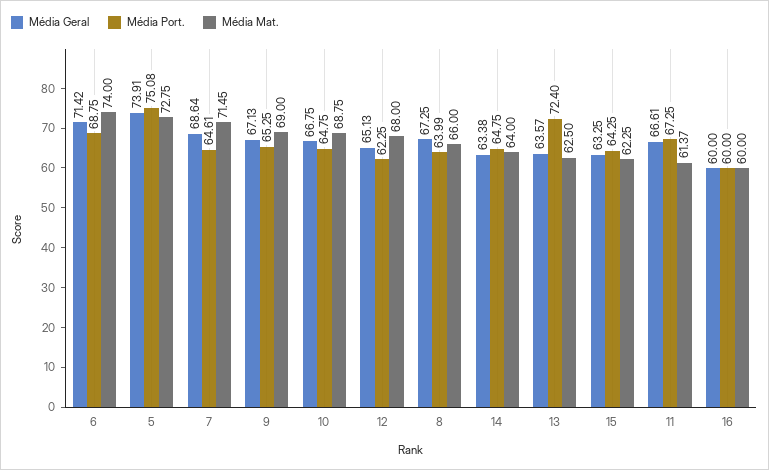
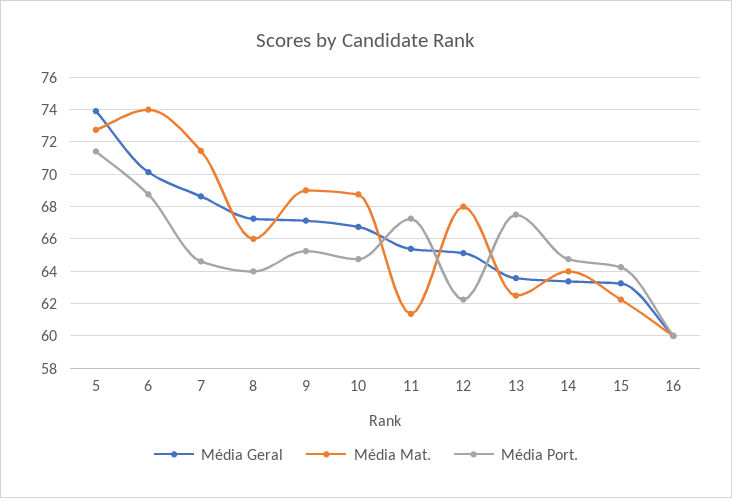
Média Geral, 6: 71.42 -> 70
Média Port., 5: 75.08 -> 71.5
Média Port., 13: 72.4 -> 67.5
Média Geral, 11: 66.61 -> 65.5

